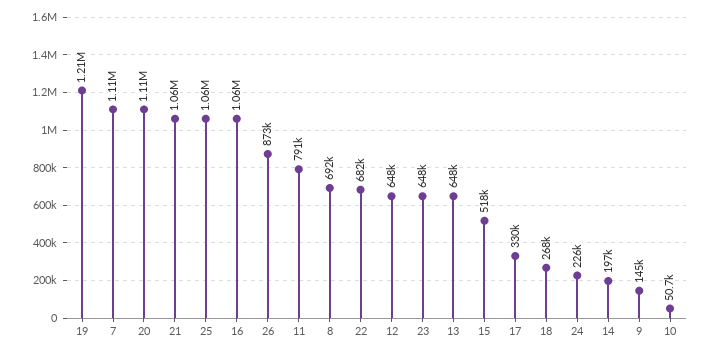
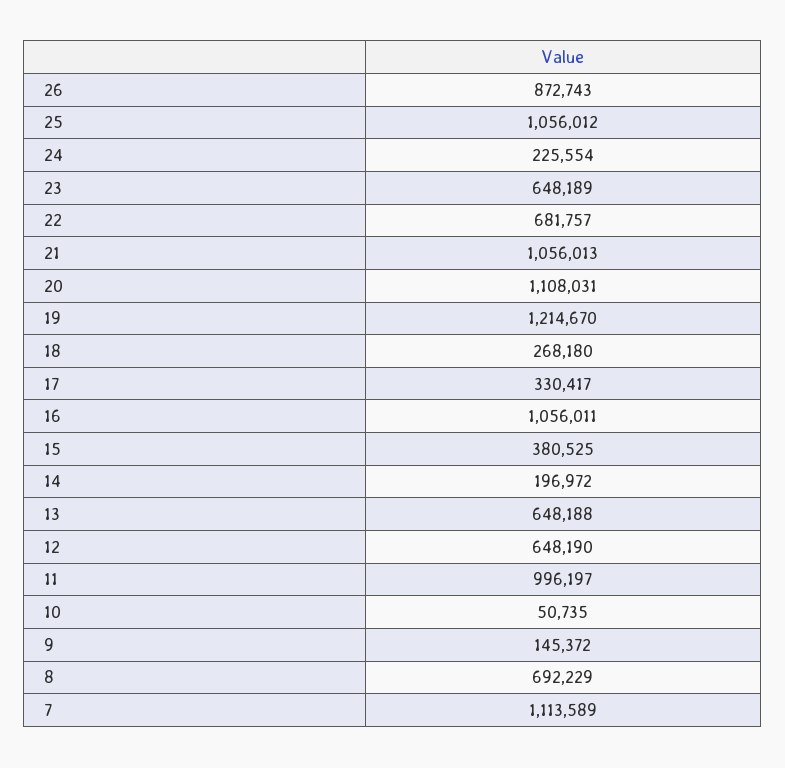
11: 791000 -> 996197
15: 518000 -> 380525

